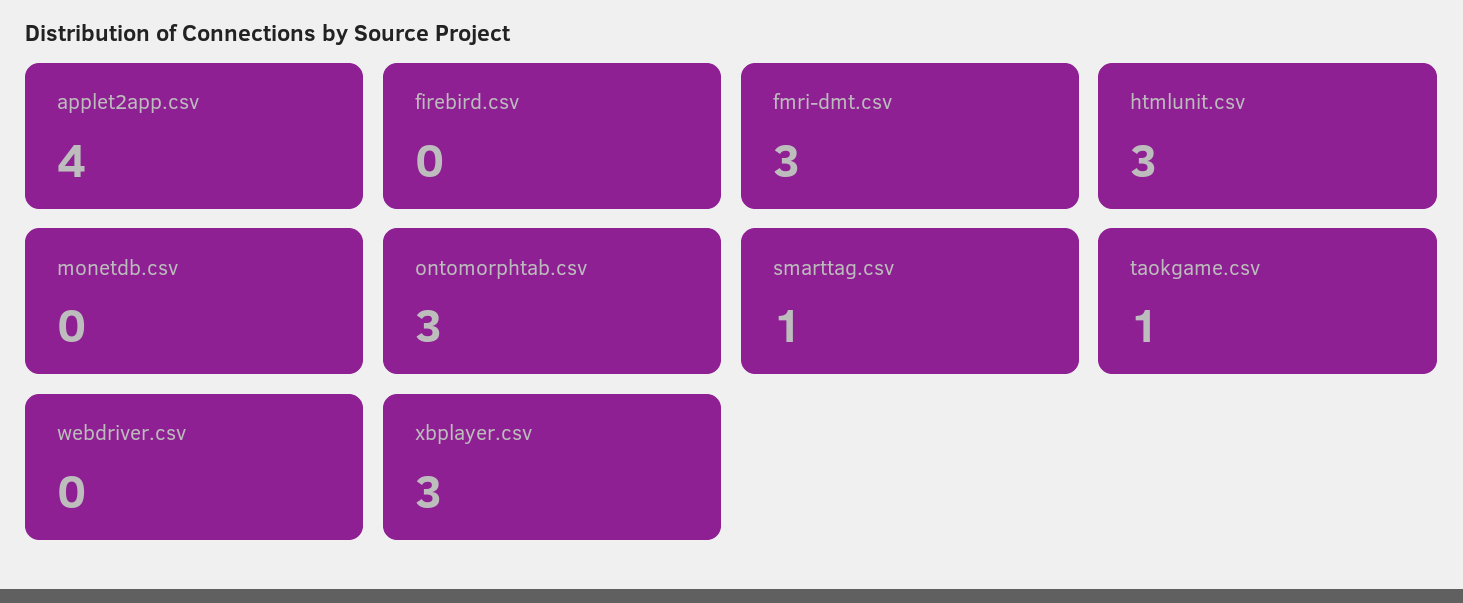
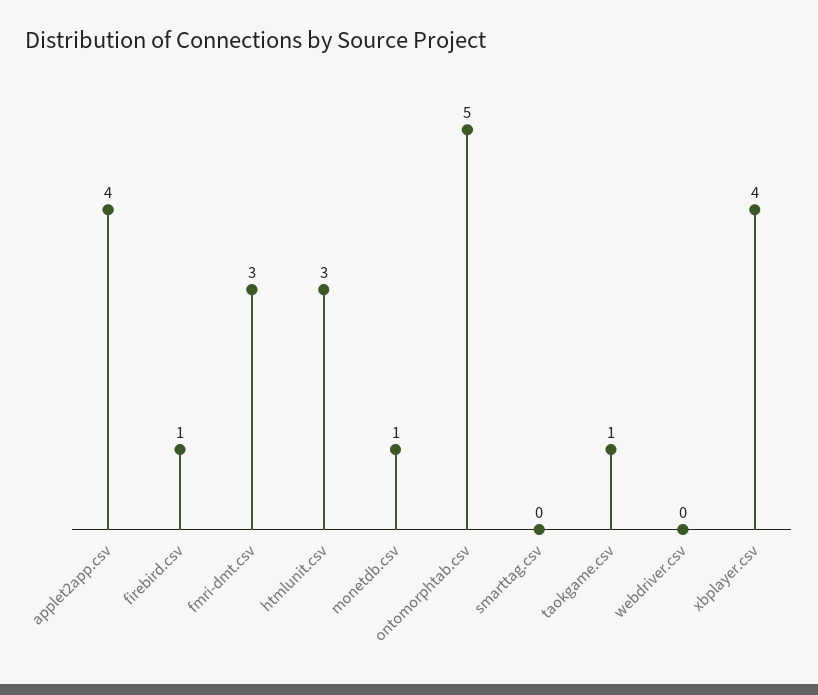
firebird.csv: 0 -> 1
monetdb.csv: 0 -> 1
ontomorphtab.csv: 3 -> 5
smarttag.csv: 1 -> 0
xbplayer.csv: 3 -> 4

